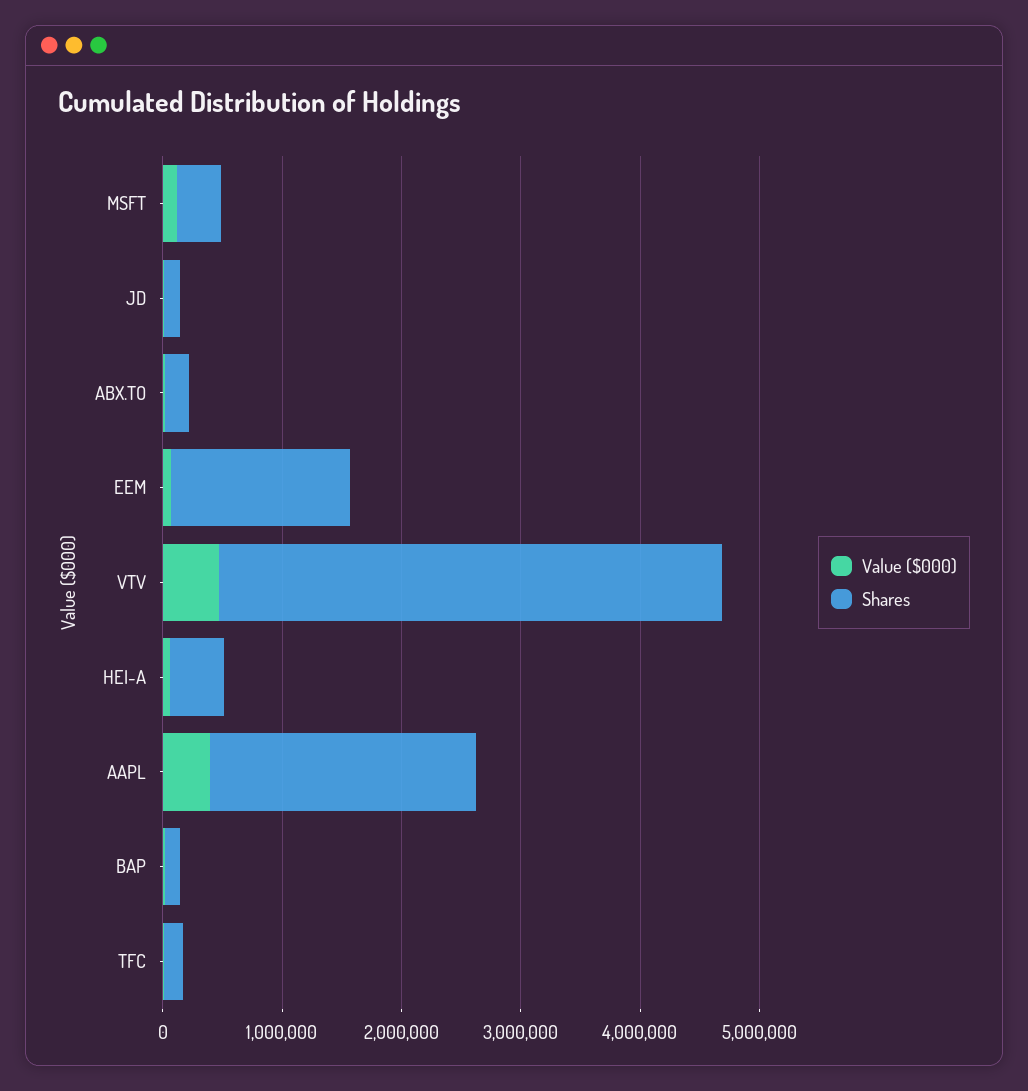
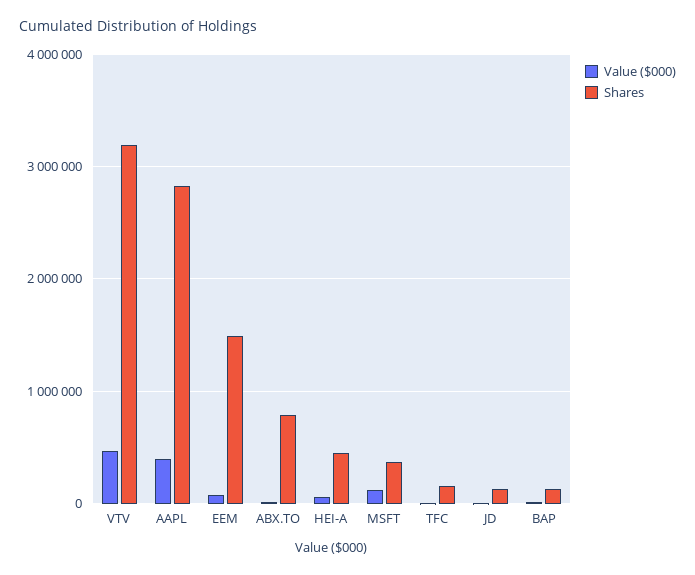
Shares, ABX.TO: 200000 -> 800000
Shares, VTV: 4200000 -> 3200000
Shares, AAPL: 2200000 -> 2800000

